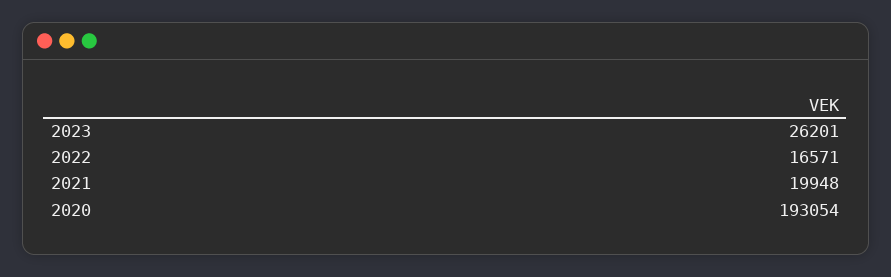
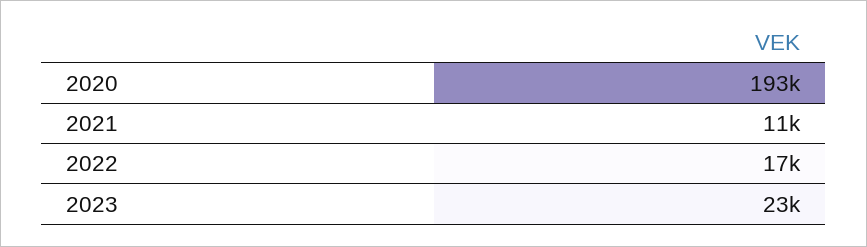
2023: 26201 -> 23000
2021: 19948 -> 11000

